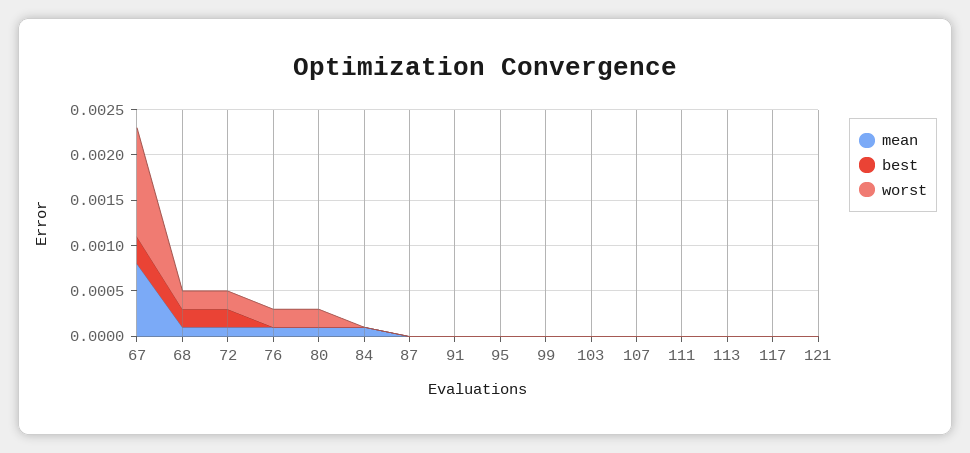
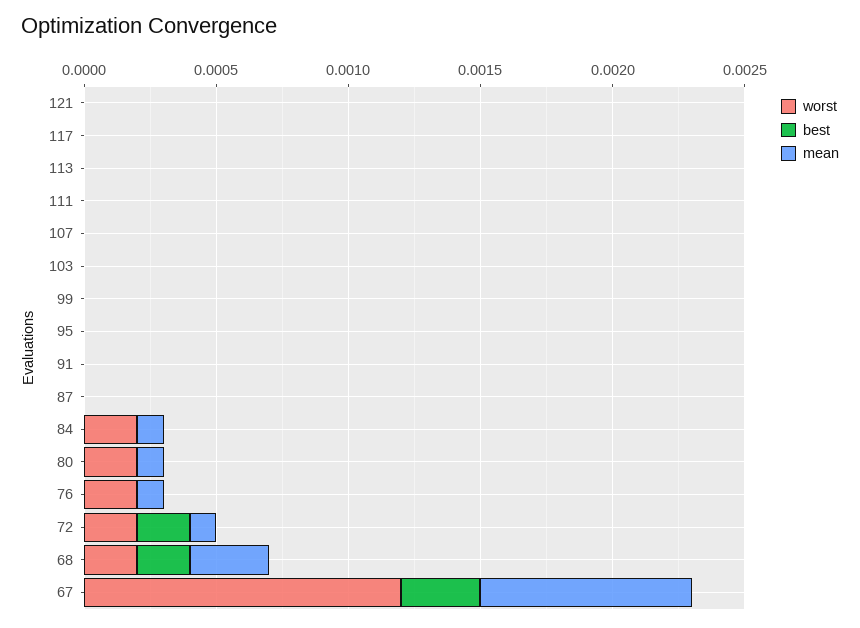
mean, 68: 0.0001 -> 0.0003
worst, 84: 0 -> 0.0002

